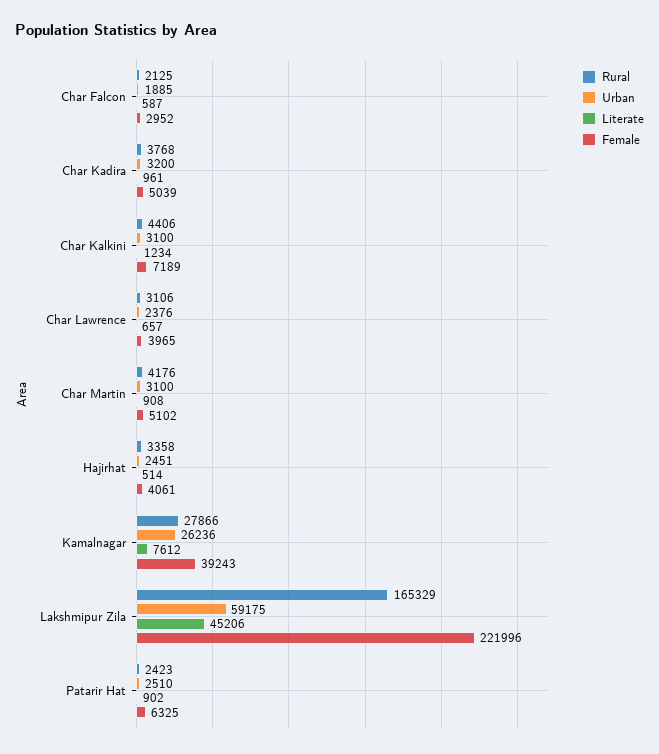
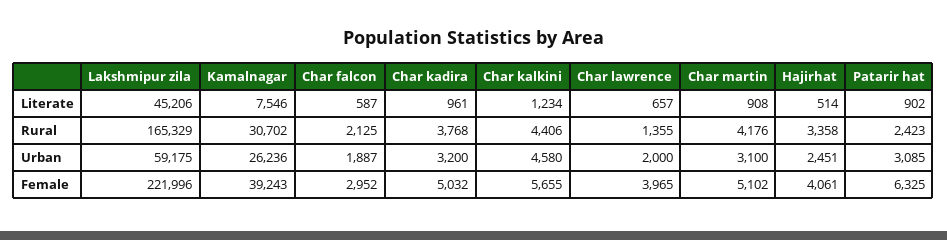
Urban, Char Falcon: 1885 -> 1887
Female, Char Kadira: 5039 -> 5032
Urban, Char Kalkini: 3100 -> 4580
Female, Char Kalkini: 7189 -> 5655
Rural, Char Lawrence: 3106 -> 1355
Urban, Char Lawrence: 2376 -> 2000
Rural, Kamalnagar: 27866 -> 30702
Literate, Kamalnagar: 7612 -> 7546
Urban, Patarir Hat: 2510 -> 3085

